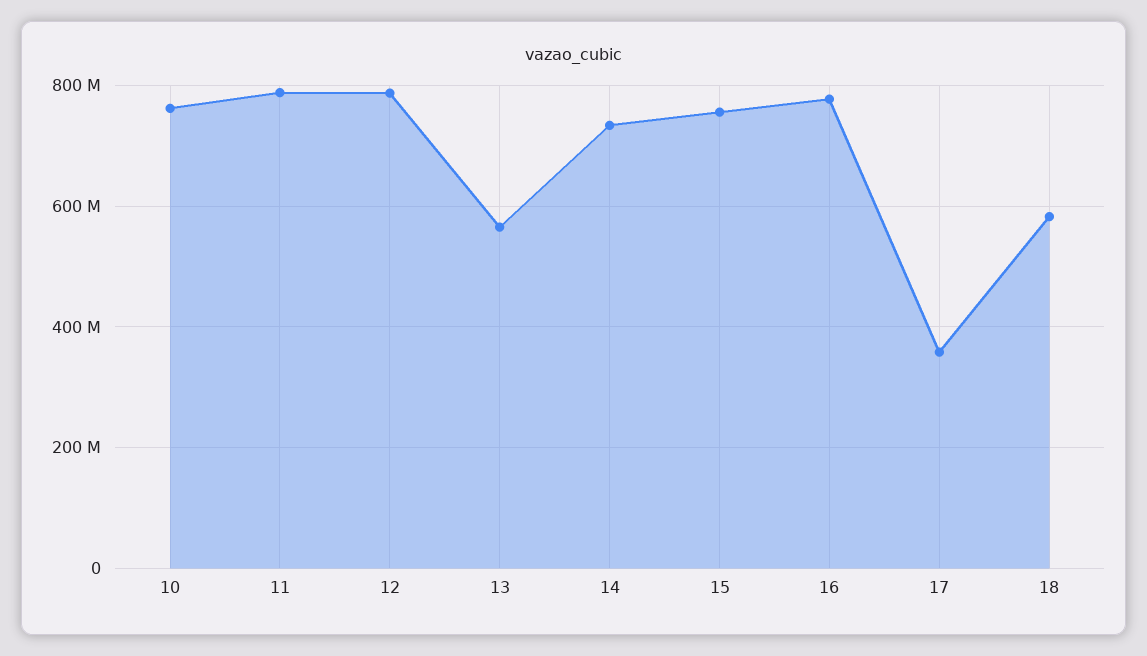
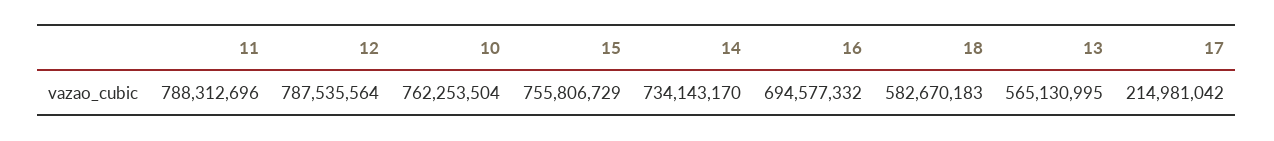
16: 780000000 -> 694577332
17: 360000000 -> 214981042

